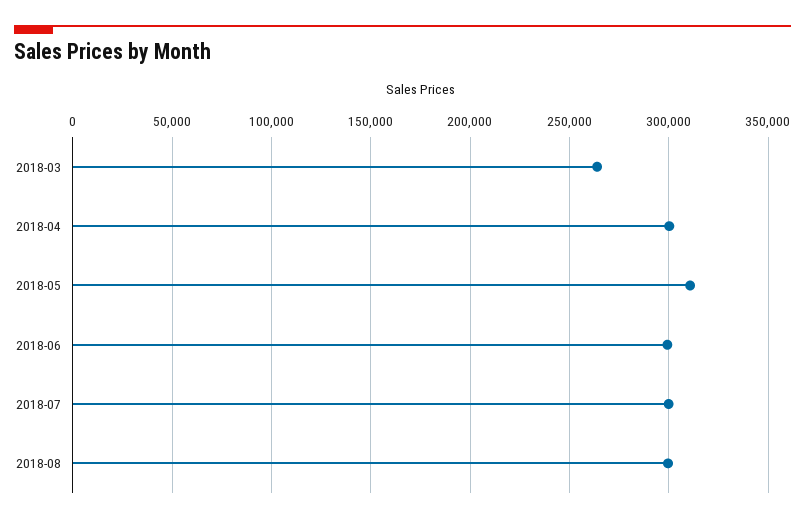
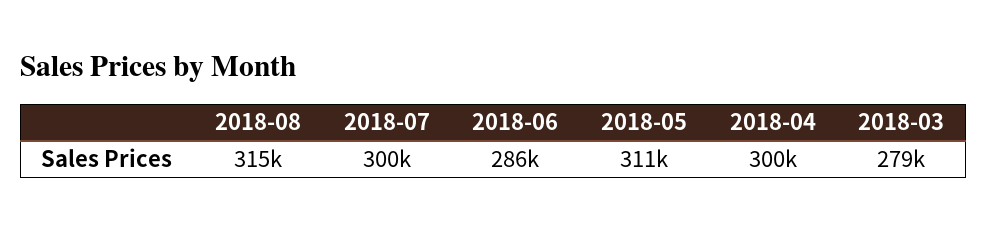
2018-03: 265000 -> 279000
2018-06: 300000 -> 286000
2018-08: 300000 -> 315000

